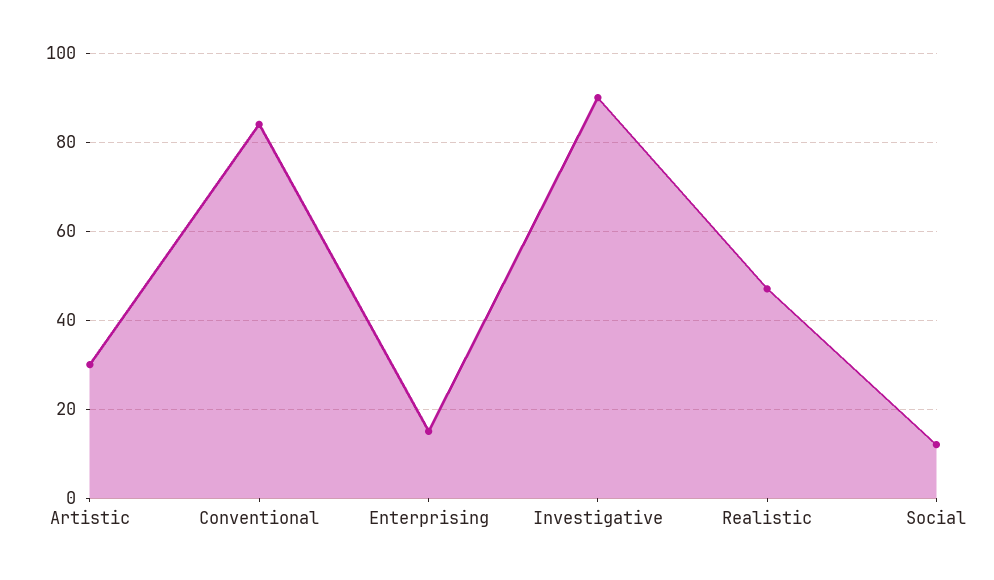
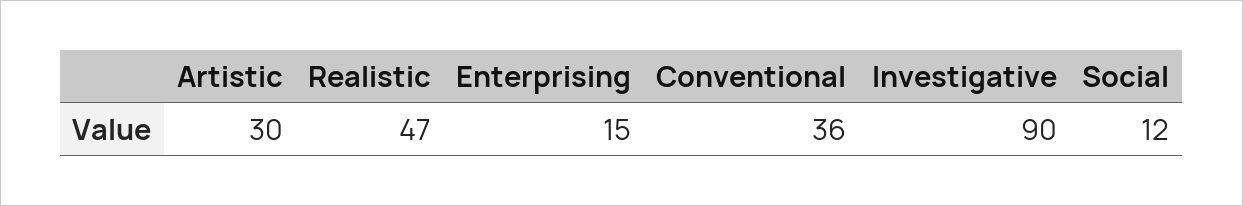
Conventional: 85 -> 36

